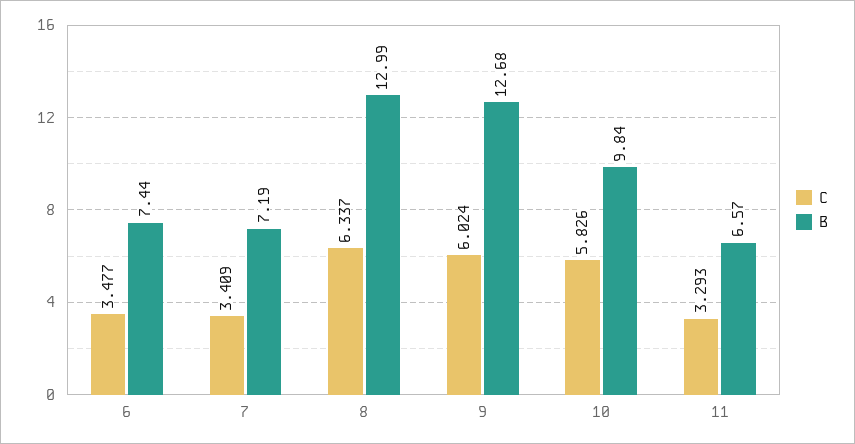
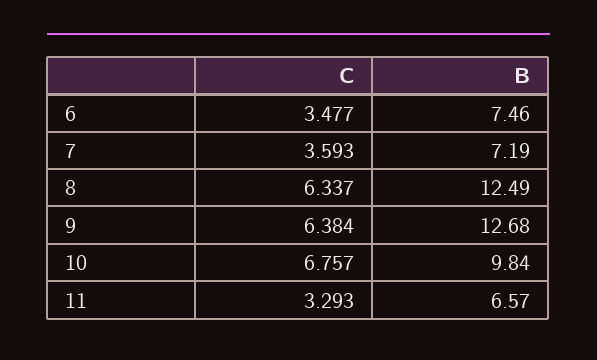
B, 6: 7.44 -> 7.46
C, 7: 3.409 -> 3.593
B, 8: 12.99 -> 12.49
C, 9: 6.024 -> 6.384
C, 10: 5.826 -> 6.757

